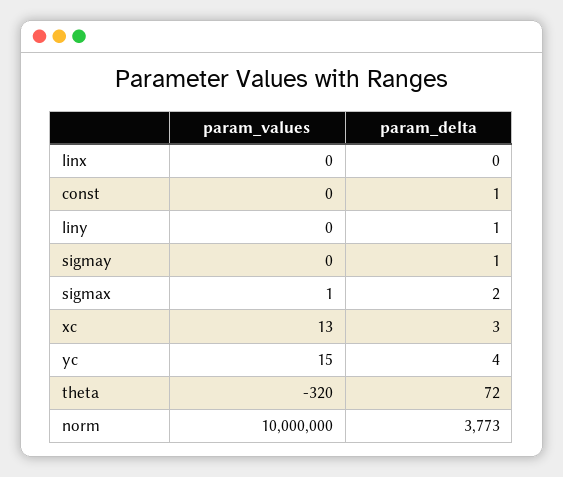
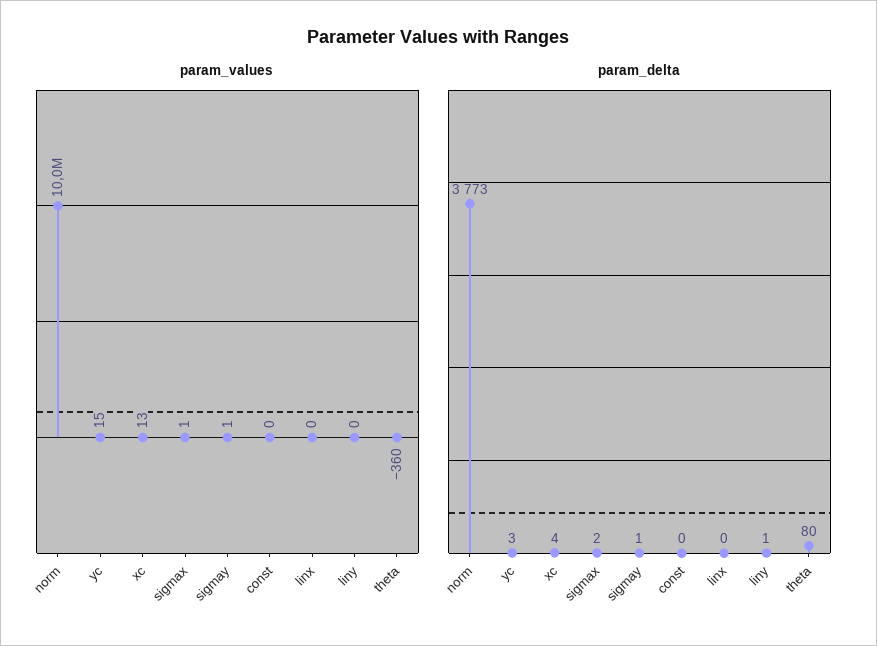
param_delta, const: 1 -> 0
param_values, sigmay: 0 -> 1
param_delta, xc: 3 -> 4
param_delta, yc: 4 -> 3
param_values, theta: -320 -> -360
param_delta, theta: 72 -> 80

